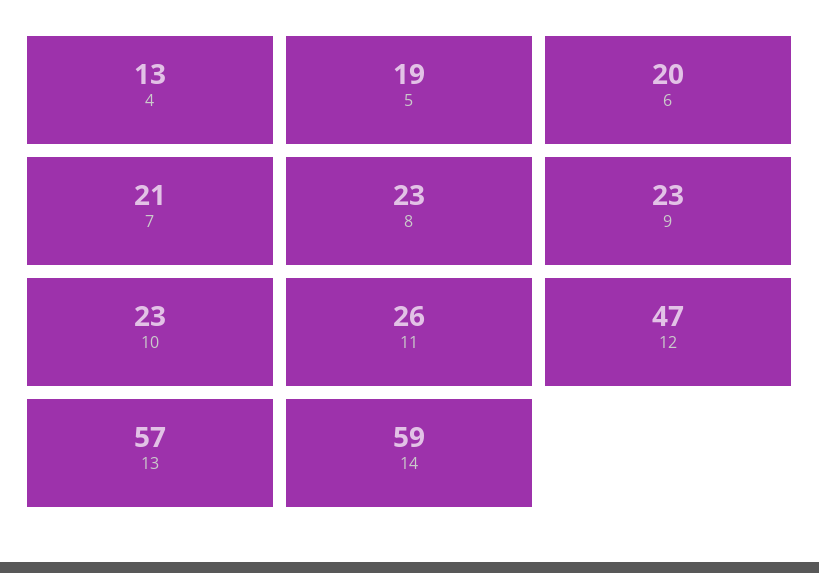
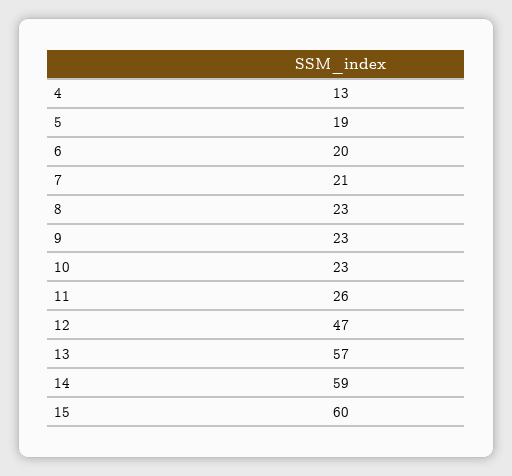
15: none -> 60

